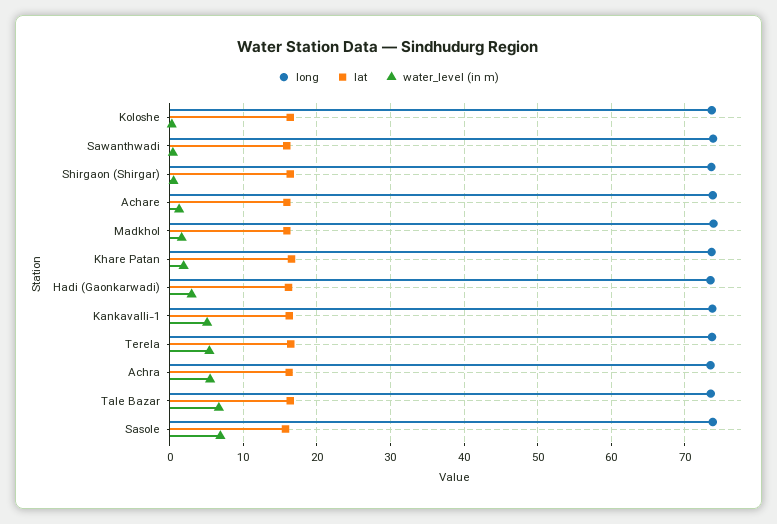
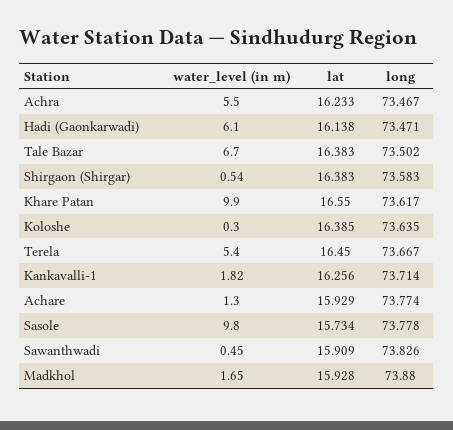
water_level (in m), Khare Patan: 2 -> 9.9
water_level (in m), Hadi (Gaonkarwadi): 3 -> 6.1
water_level (in m), Kankavalli-1: 5 -> 1.82
water_level (in m), Sasole: 7 -> 9.8

